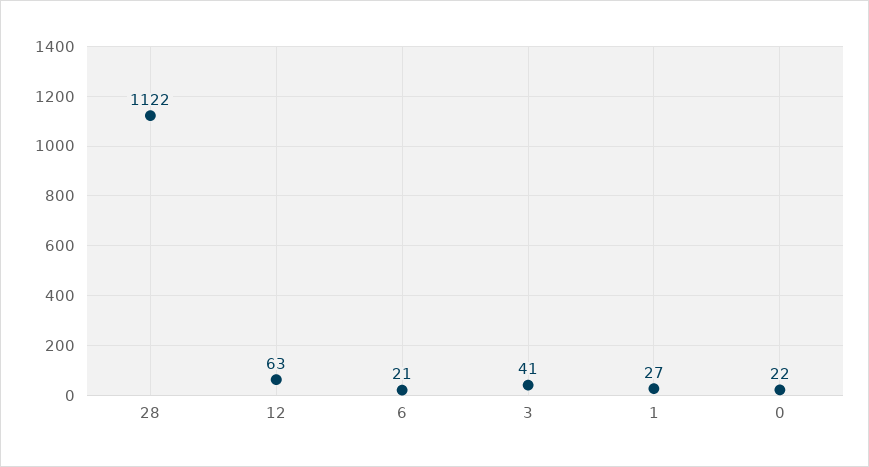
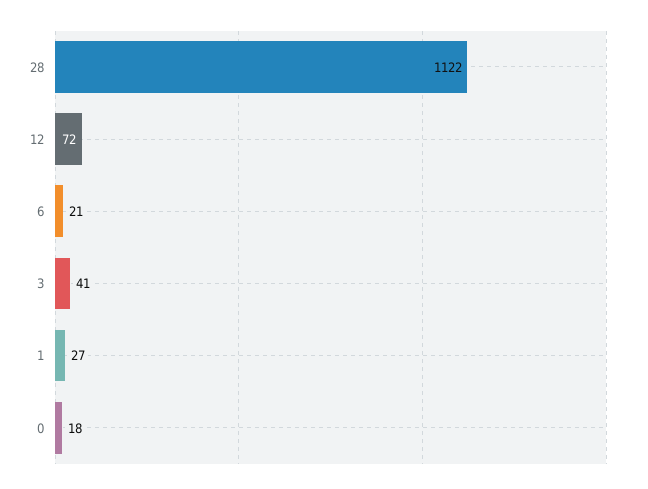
12: 63 -> 72
0: 22 -> 18

